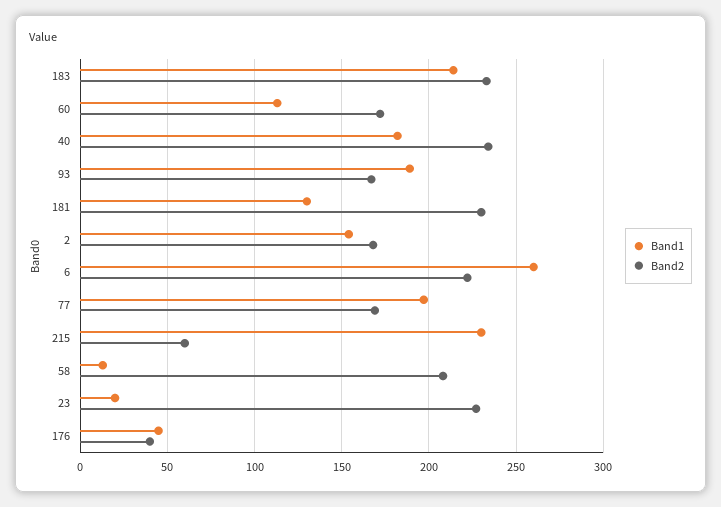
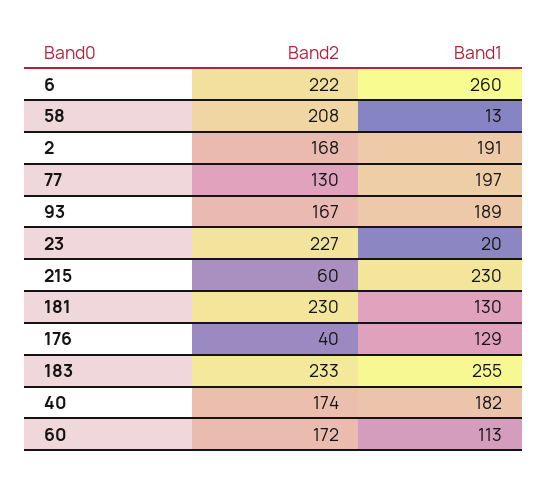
Band1, 183: 215 -> 255
Band2, 40: 235 -> 174
Band1, 2: 155 -> 191
Band2, 77: 170 -> 130
Band1, 176: 45 -> 129

